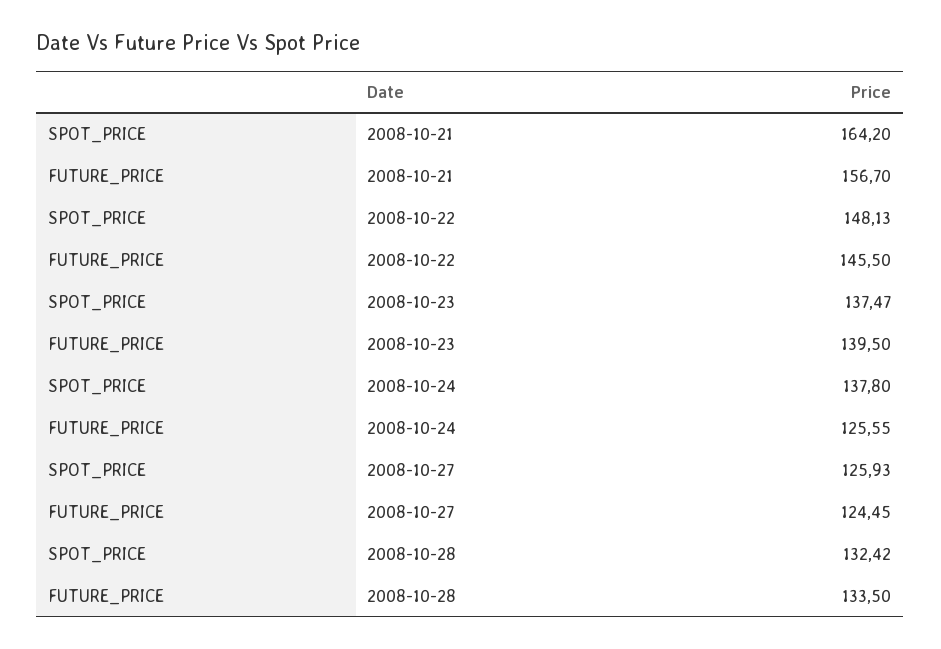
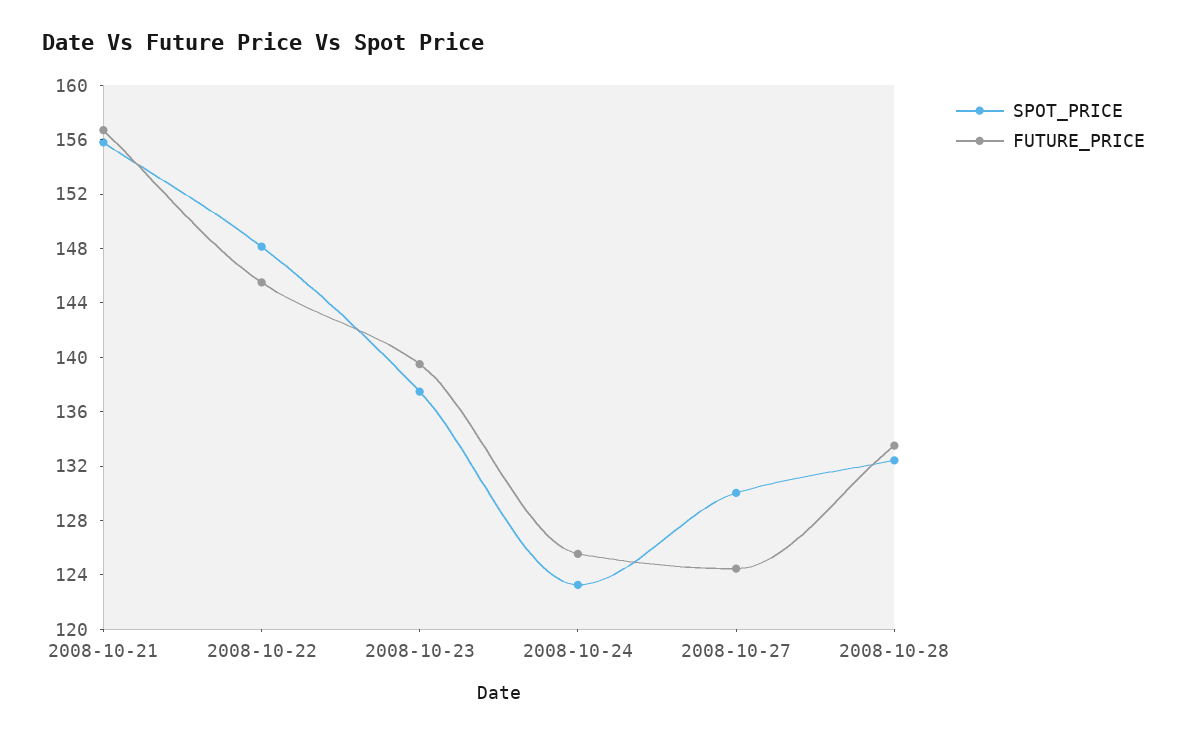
SPOT_PRICE, 2008-10-21: 164.2 -> 156
SPOT_PRICE, 2008-10-24: 137.8 -> 123
SPOT_PRICE, 2008-10-27: 125.93 -> 130

